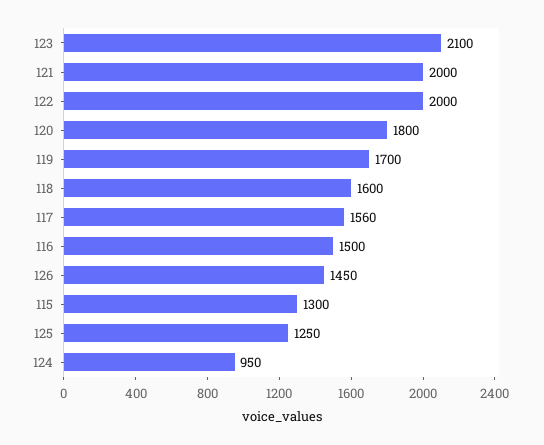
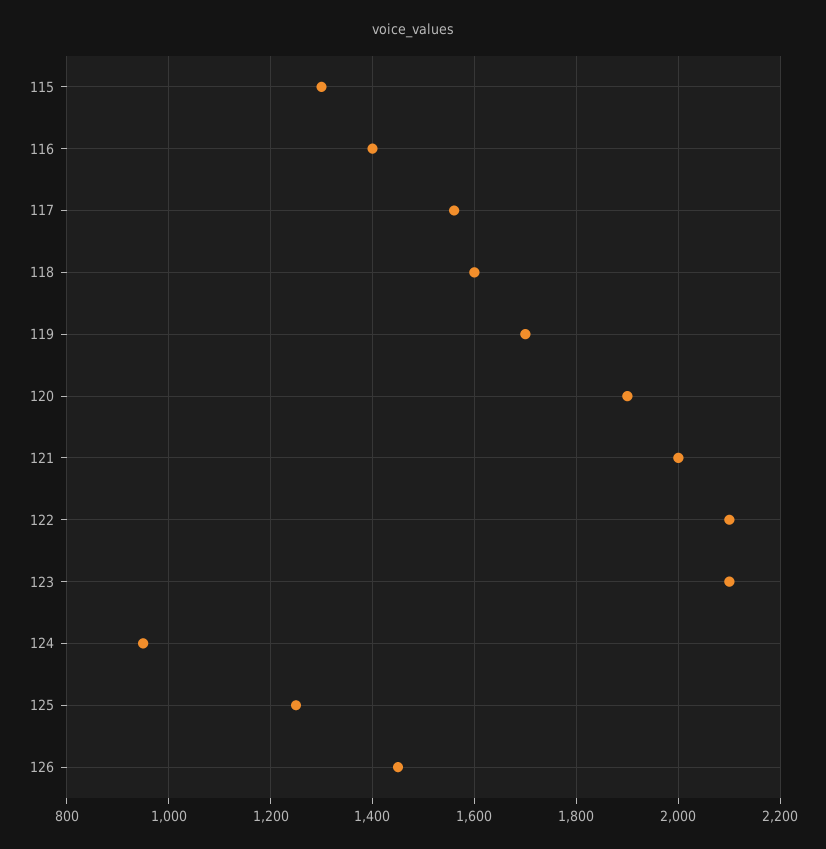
122: 2000 -> 2100
120: 1800 -> 1900
116: 1500 -> 1400

